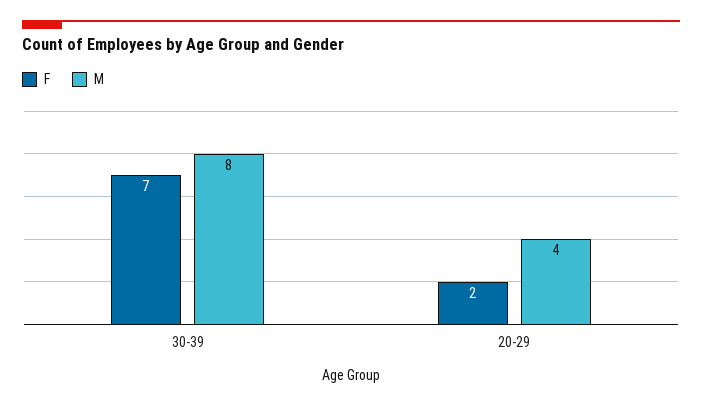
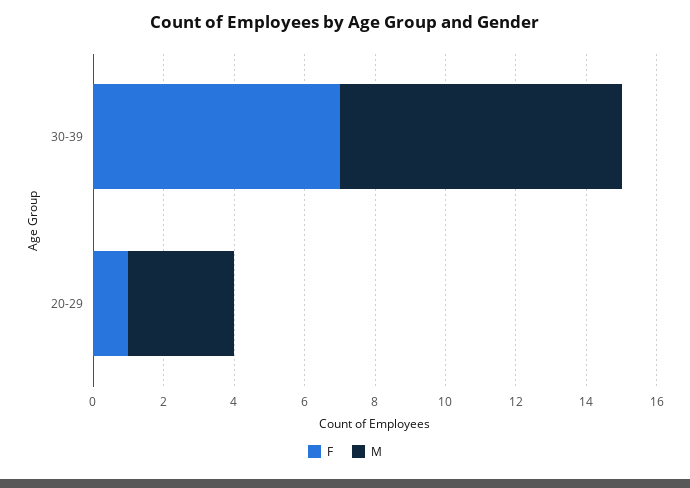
F, 20-29: 2 -> 1
M, 20-29: 4 -> 3

